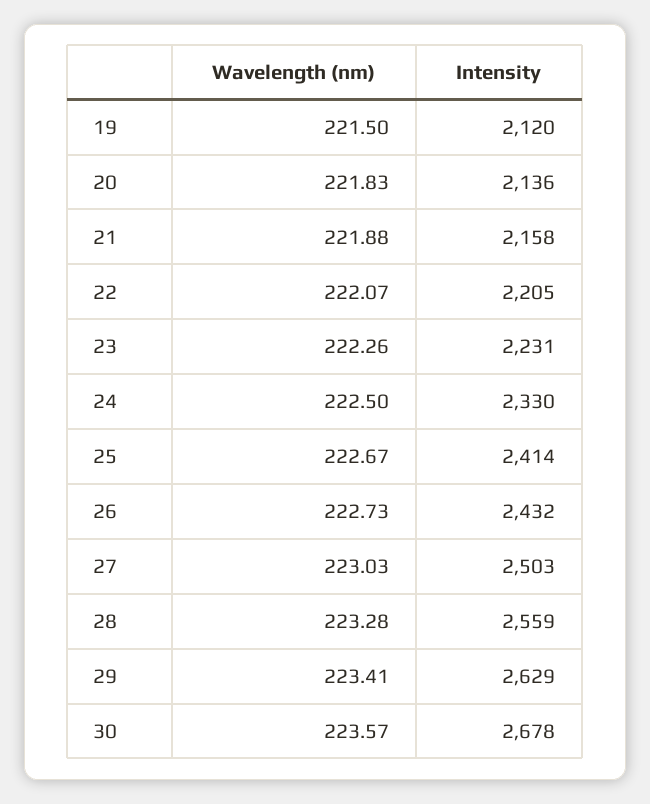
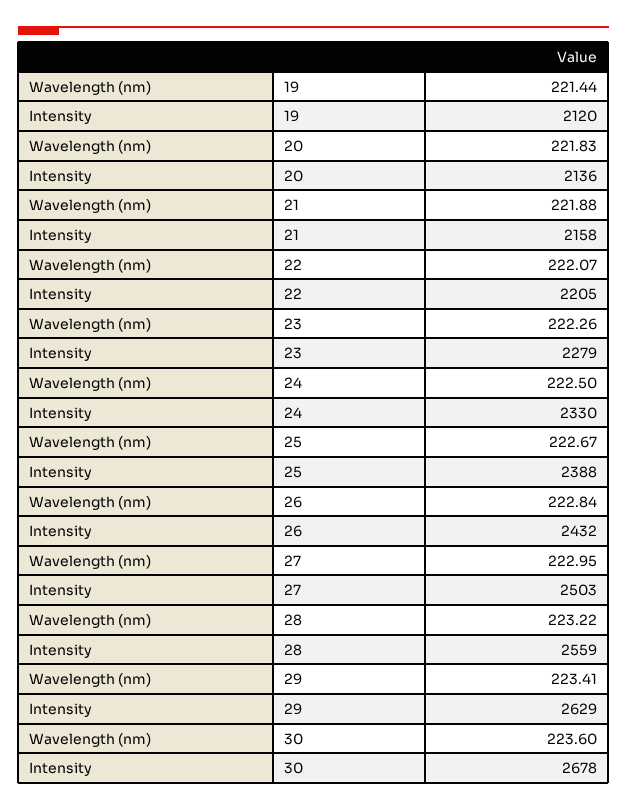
Wavelength (nm), 19: 221.5 -> 221.44
Intensity, 23: 2231 -> 2279
Intensity, 25: 2414 -> 2388
Wavelength (nm), 26: 222.73 -> 222.84
Wavelength (nm), 27: 223.03 -> 222.95
Wavelength (nm), 28: 223.28 -> 223.22
Wavelength (nm), 30: 223.57 -> 223.6

